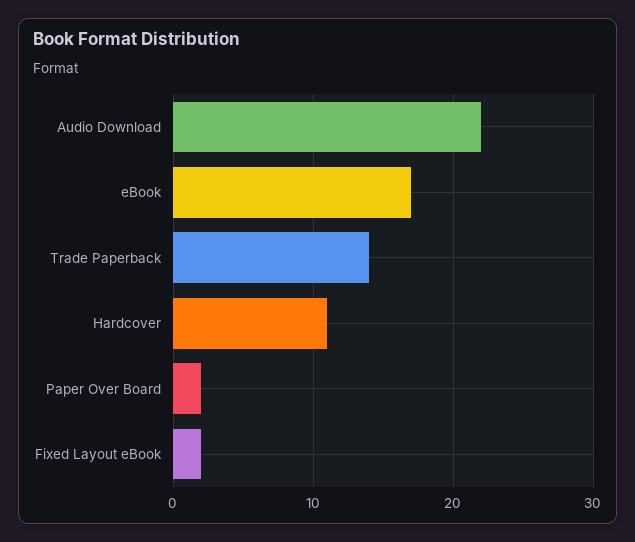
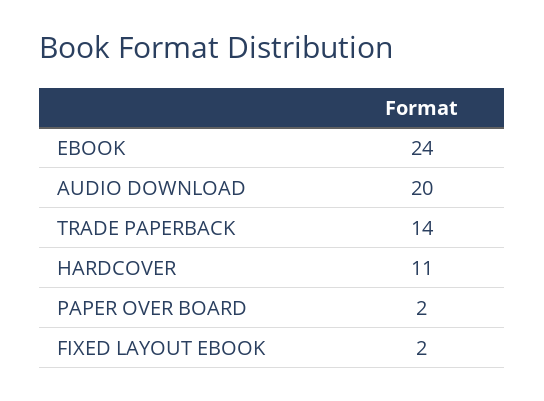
Audio Download: 22 -> 20
eBook: 17 -> 24

